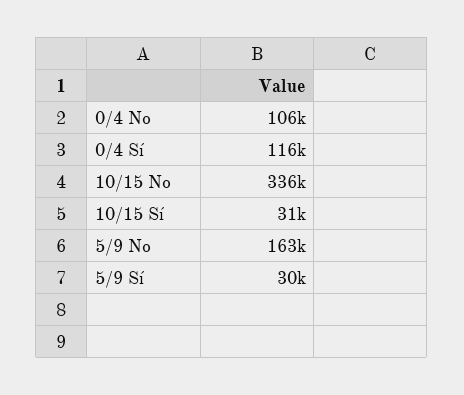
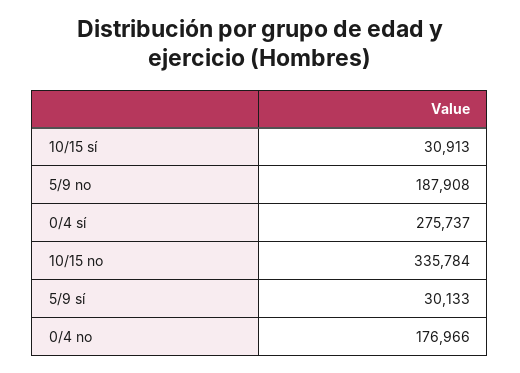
0/4 No: 106000 -> 176966
0/4 Sí: 116000 -> 275737
5/9 No: 163000 -> 187908

